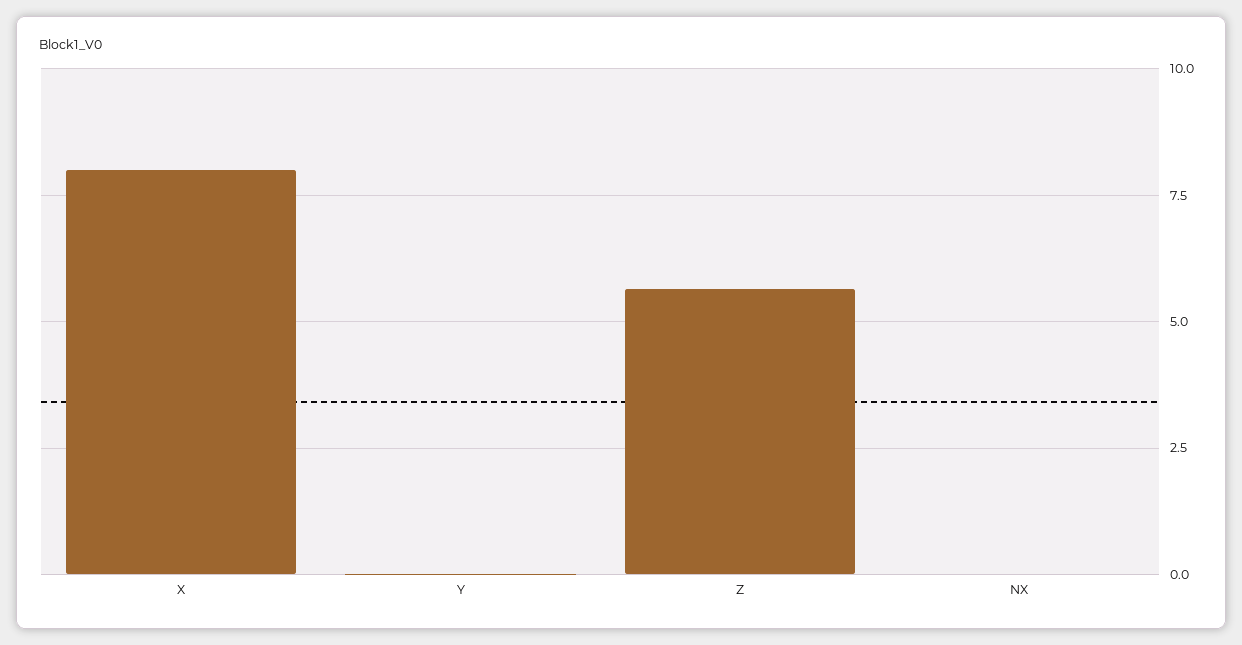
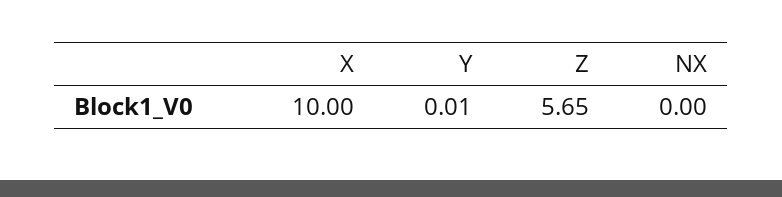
X: 8 -> 10

